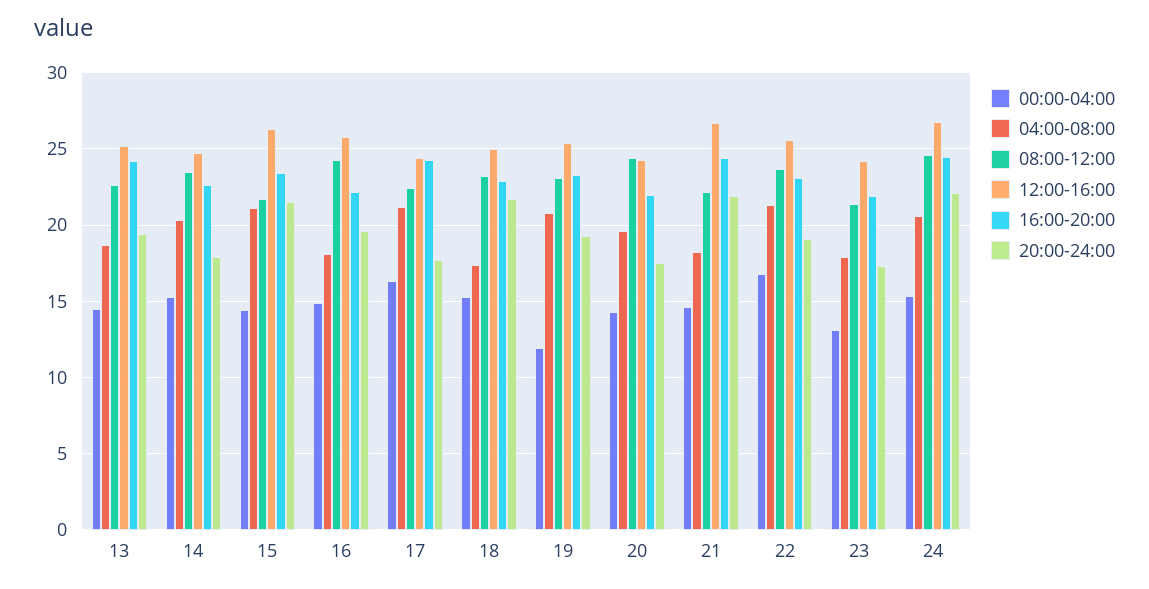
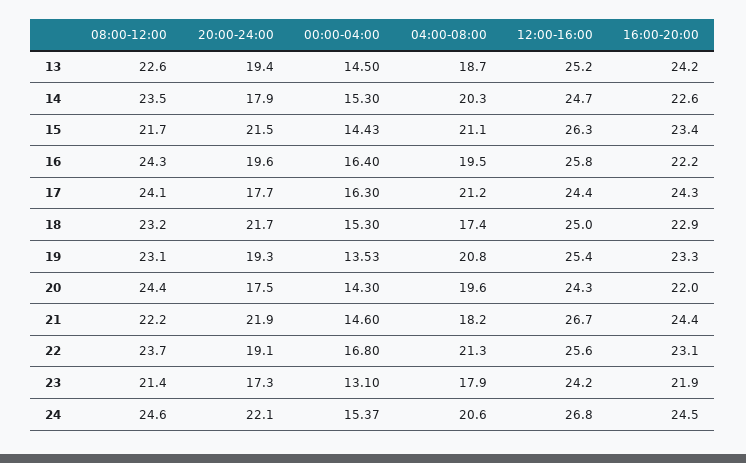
00:00-04:00, 16: 15 -> 16.4
04:00-08:00, 16: 18 -> 19.5
08:00-12:00, 17: 22.5 -> 24.1
00:00-04:00, 19: 12 -> 13.53

